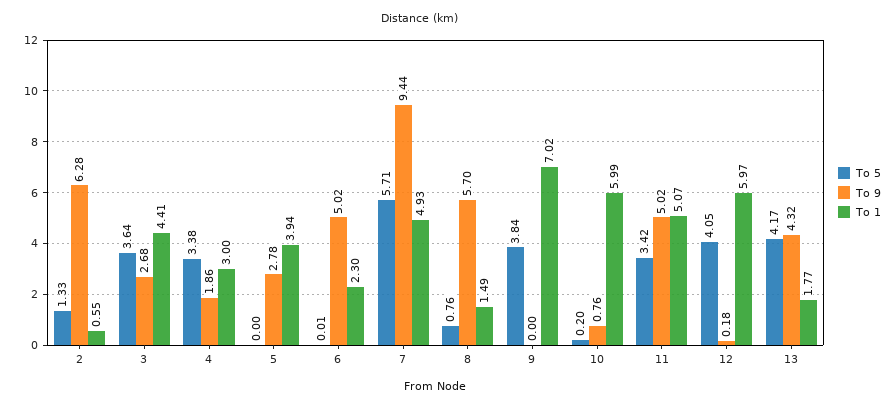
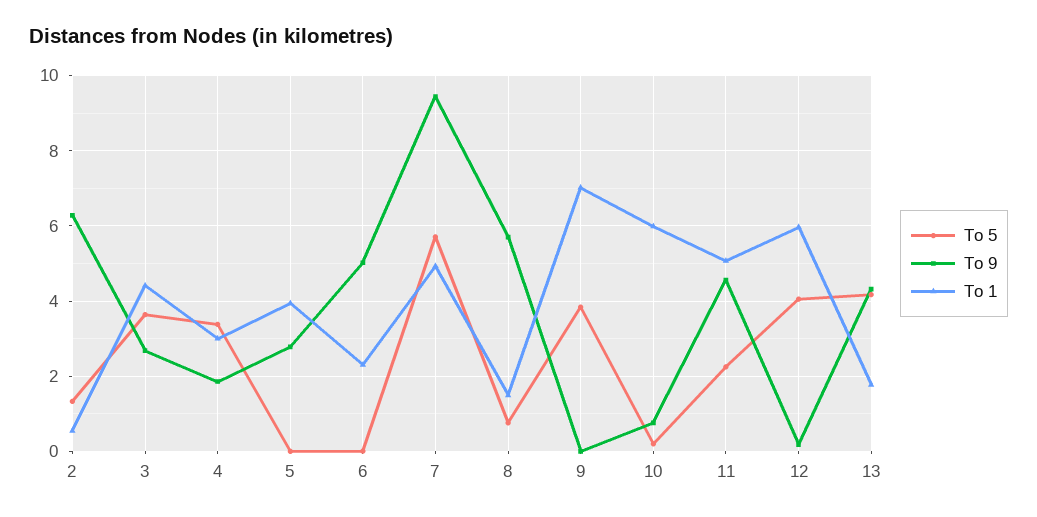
To 5, 11: 3.42 -> 2.2
To 9, 11: 5.02 -> 4.6

